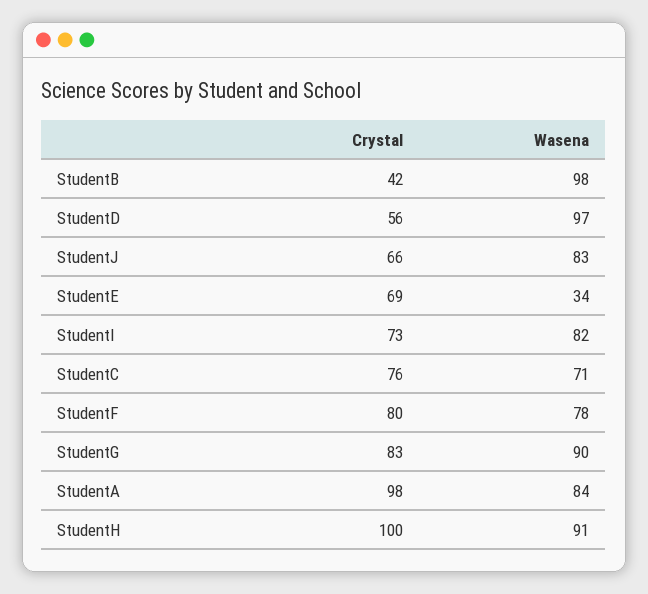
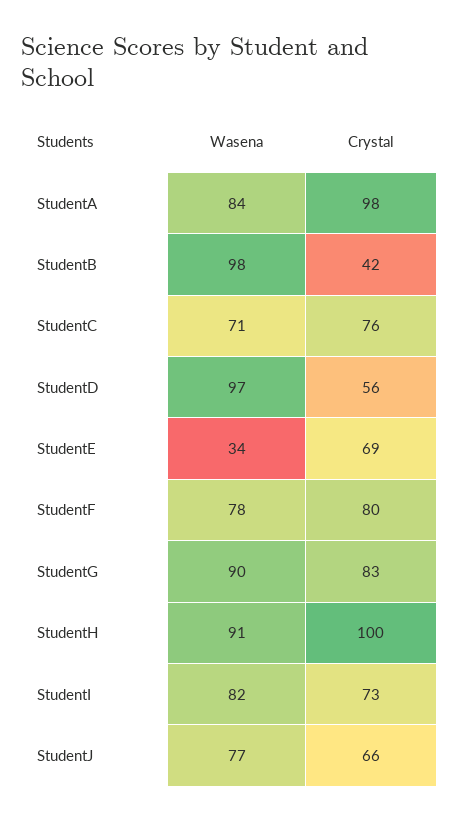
Wasena, StudentJ: 83 -> 77

